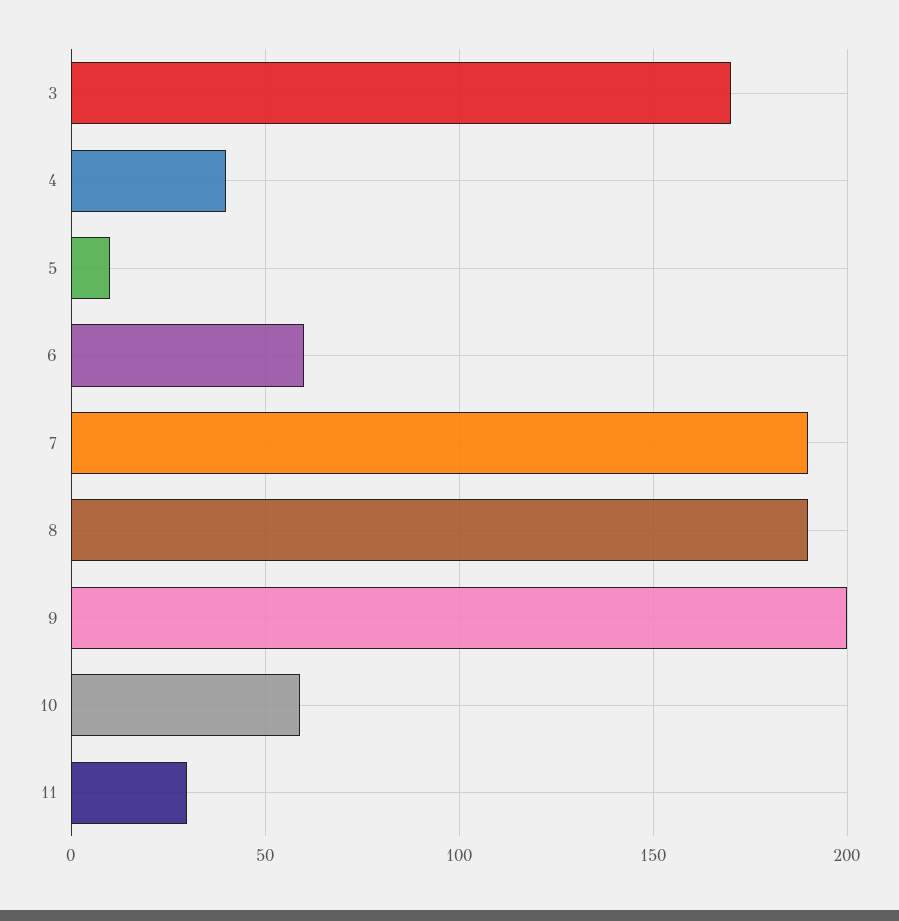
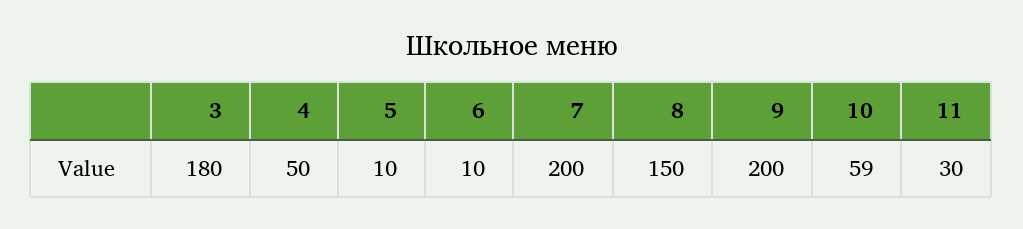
3: 170 -> 180
4: 40 -> 50
6: 60 -> 10
7: 190 -> 200
8: 190 -> 150

